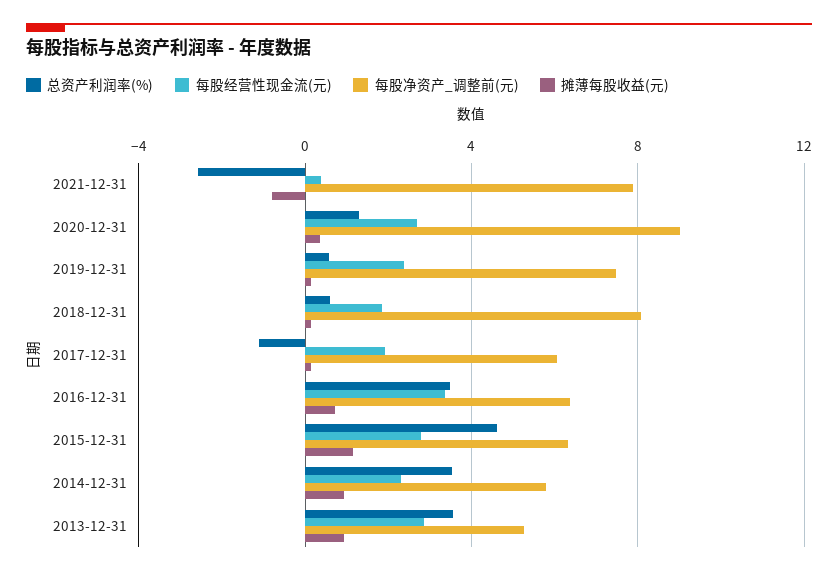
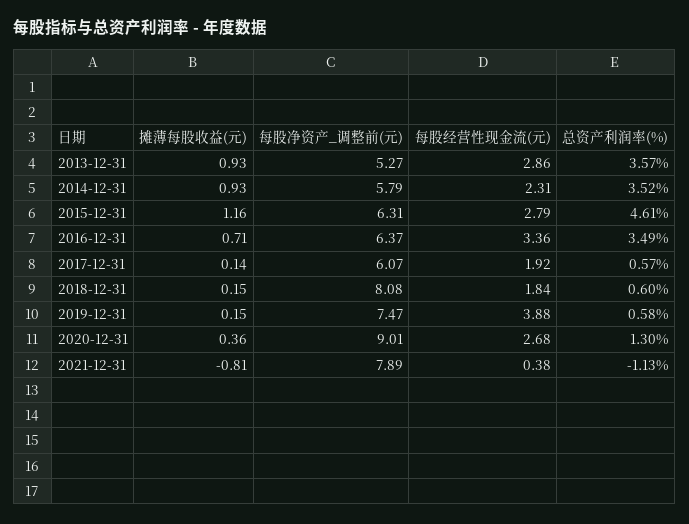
总资产利润率(%), 2021-12-31: -2.5 -> -1.13
每股经营性现金流(元), 2019-12-31: 2.5 -> 3.88
总资产利润率(%), 2017-12-31: -1 -> 0.57

